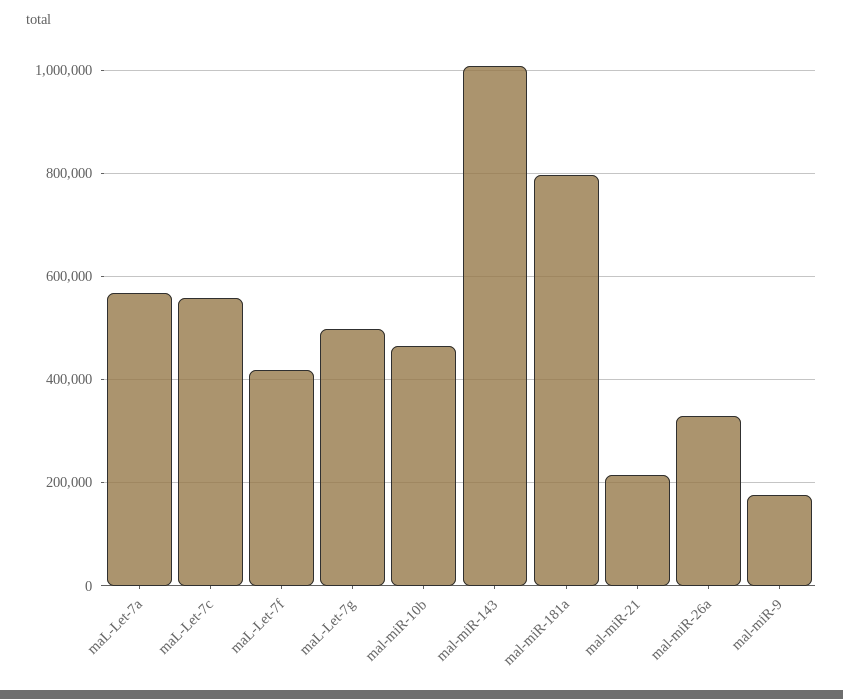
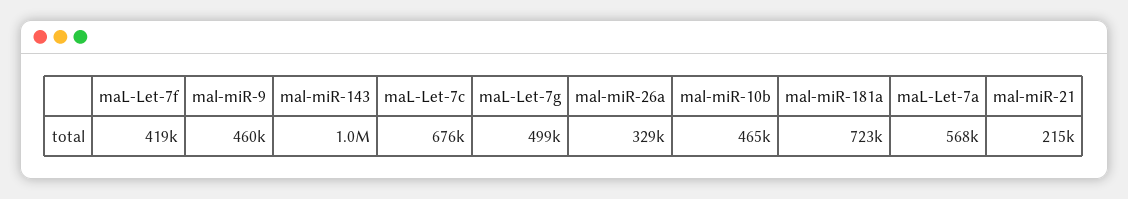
maL-Let-7c: 560000 -> 676000
mal-miR-181a: 800000 -> 723000
mal-miR-9: 180000 -> 460000

